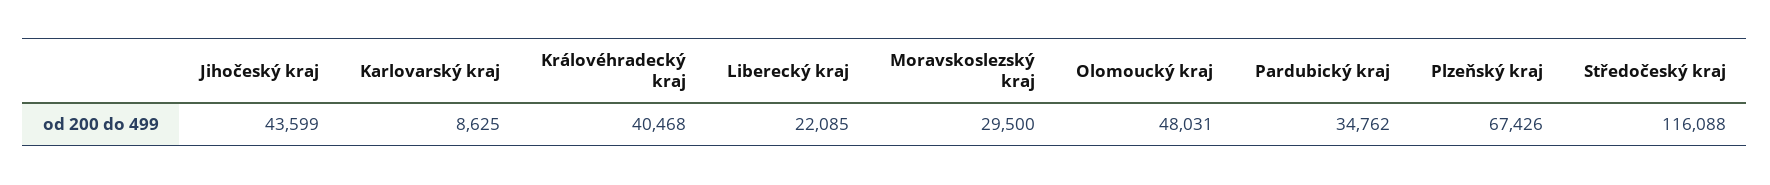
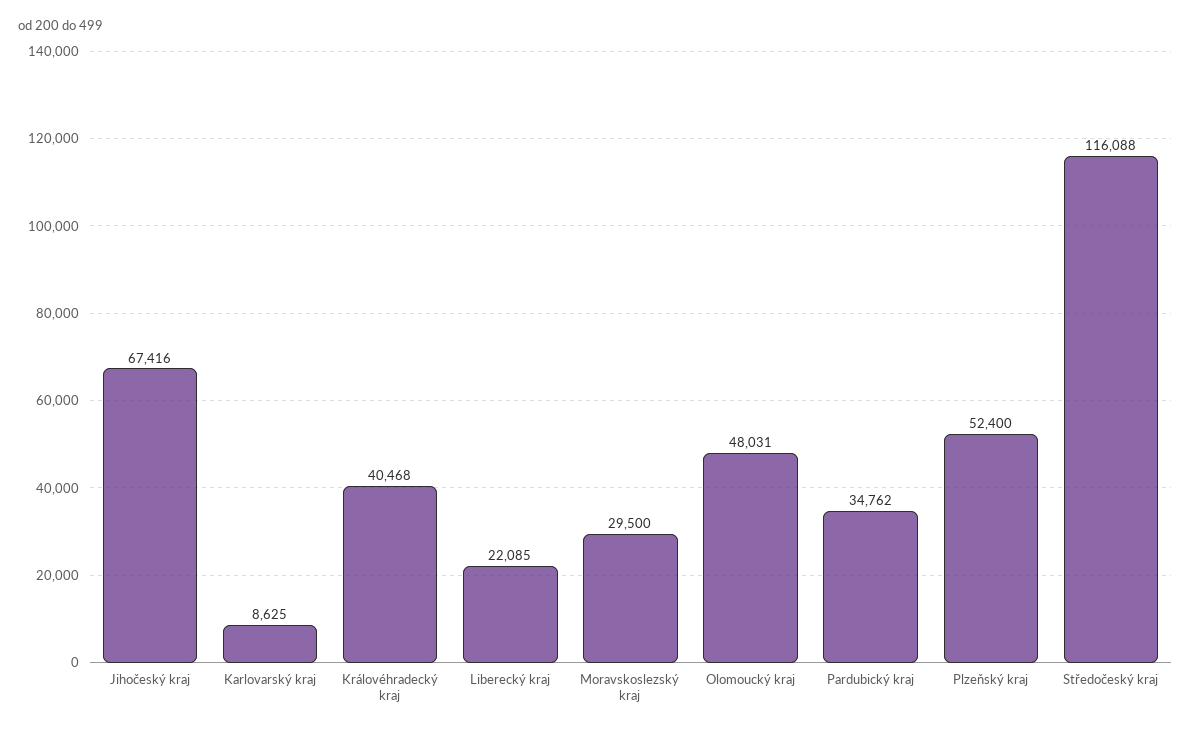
Jihočeský kraj: 43599 -> 67416
Plzeňský kraj: 67426 -> 52400

